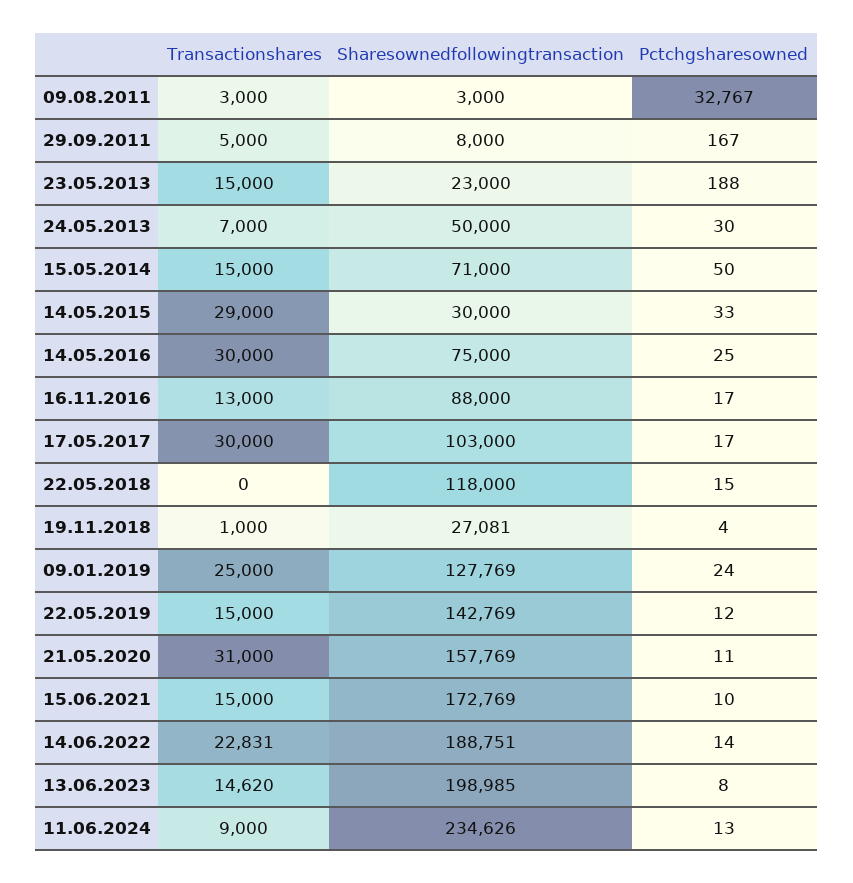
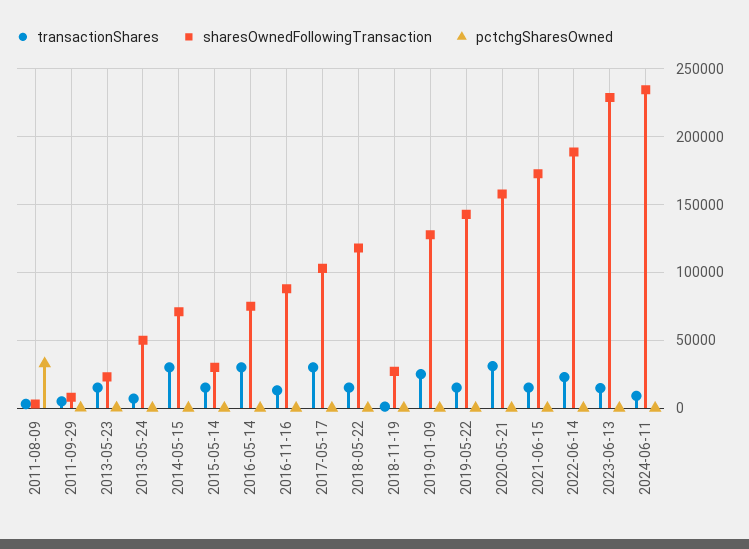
Transactionshares, 15.05.2014: 15000 -> 30000
Transactionshares, 14.05.2015: 29000 -> 15000
Transactionshares, 22.05.2018: 0 -> 15000
Sharesownedfollowingtransaction, 13.06.2023: 198985 -> 230000

